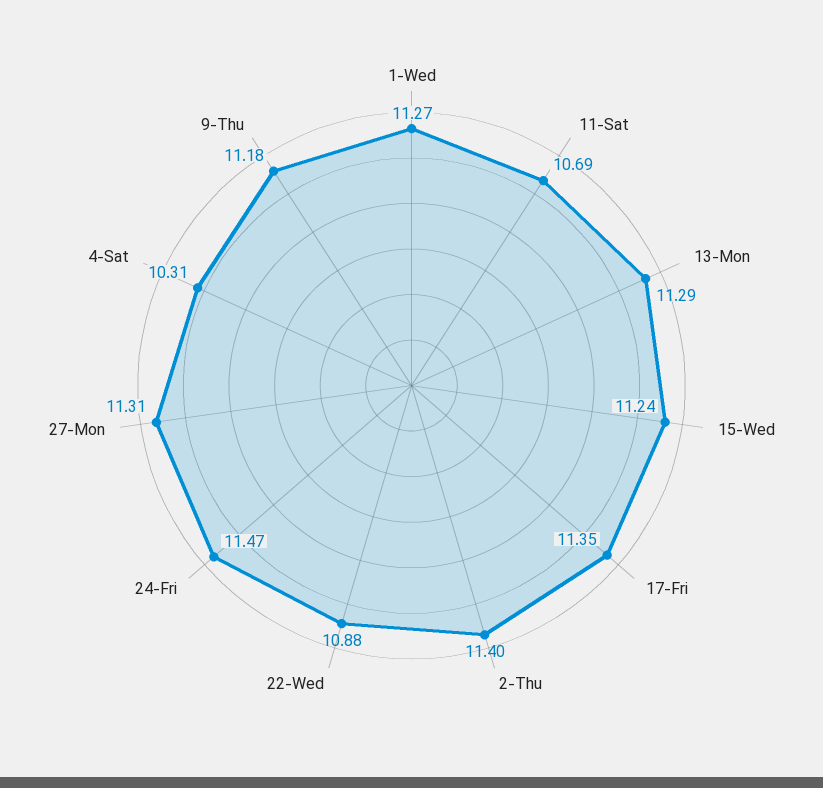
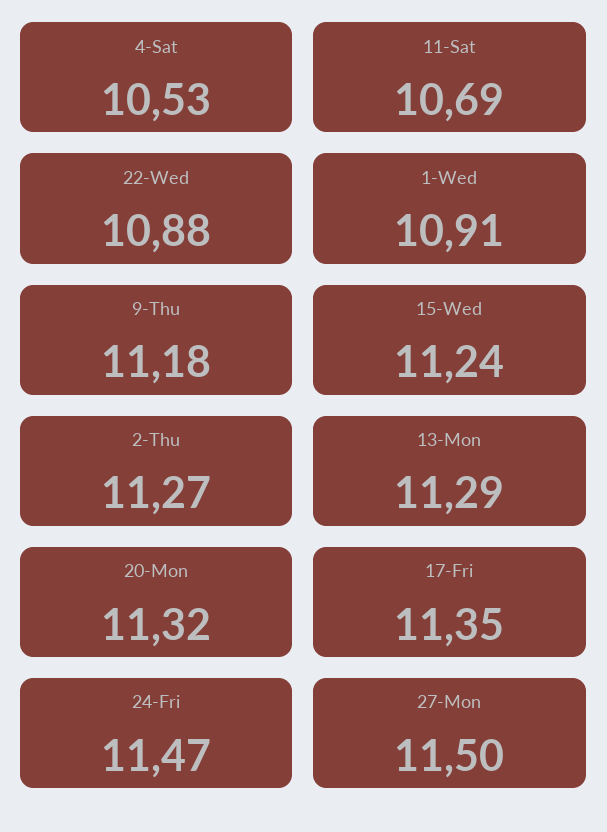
1-Wed: 11.27 -> 10.91
2-Thu: 11.4 -> 11.27
27-Mon: 11.31 -> 11.5
4-Sat: 10.31 -> 10.53
20-Mon: none -> 11.32

